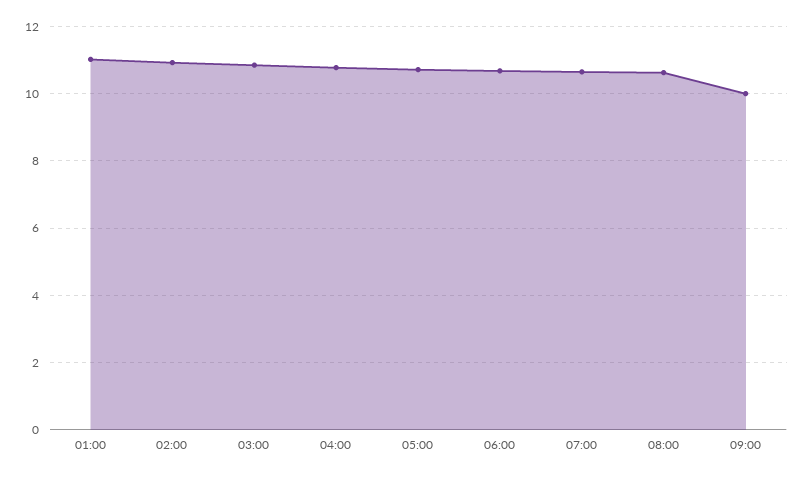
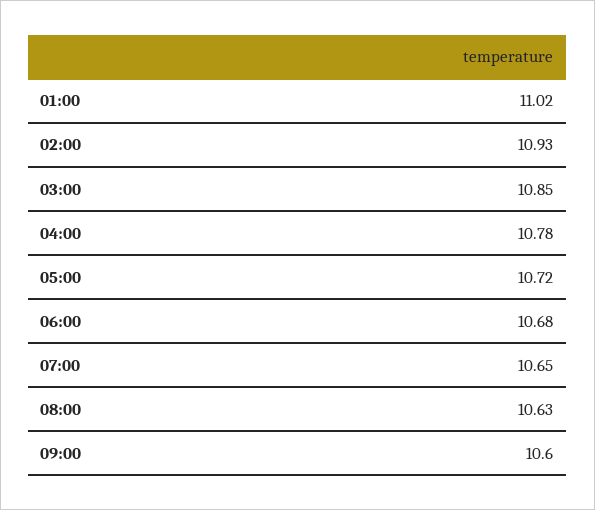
09:00: 10 -> 10.6

